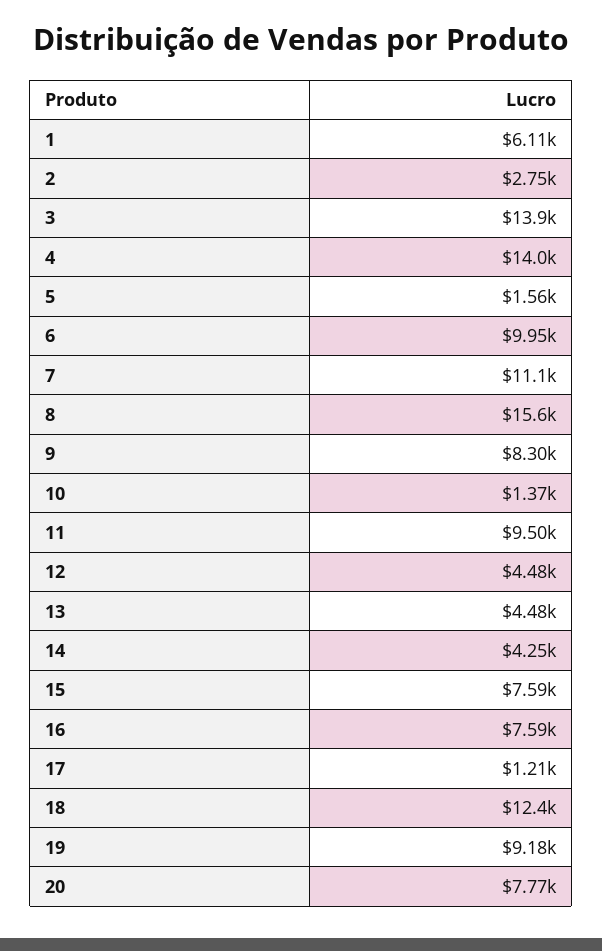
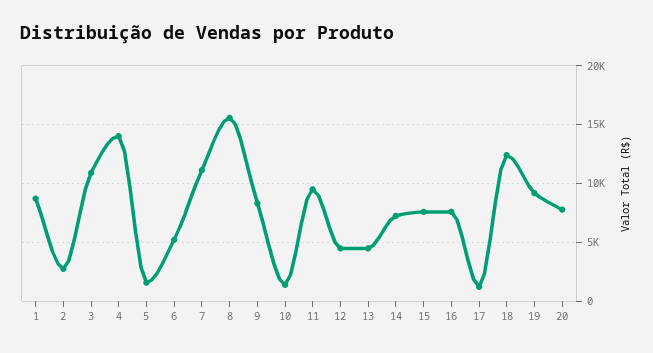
1: 6110 -> 9000
3: 13900 -> 11000
6: 9950 -> 5000
14: 4250 -> 7000

